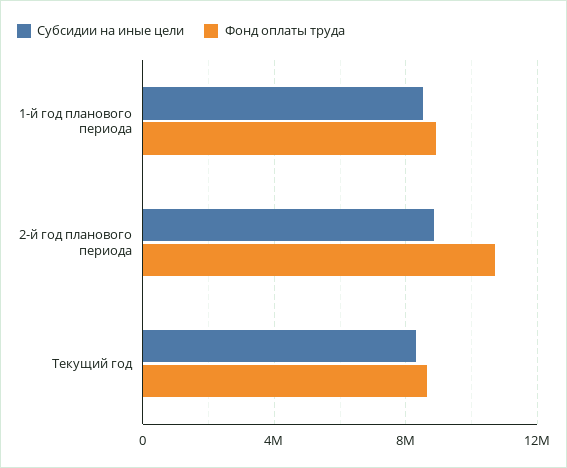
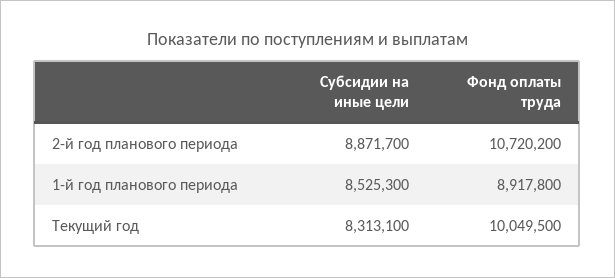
Фонд оплаты труда, Текущий год: 8500000 -> 10049500

